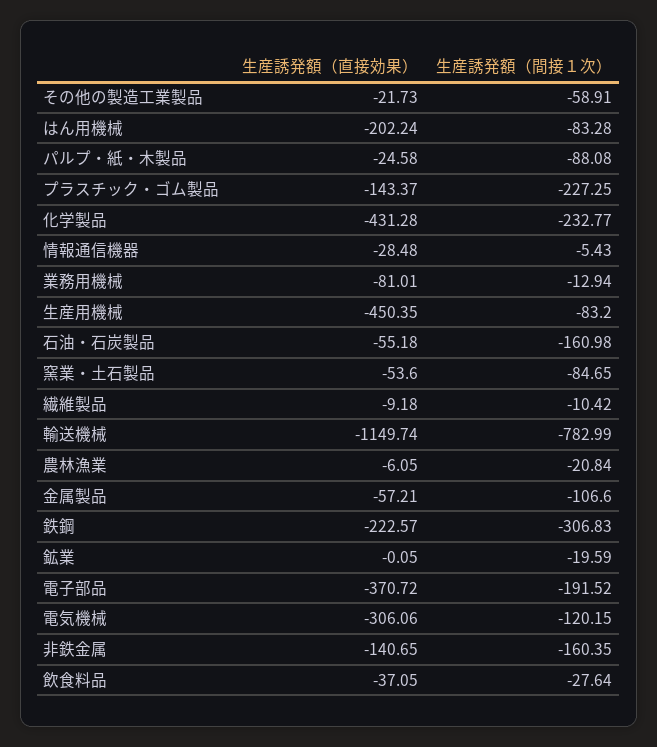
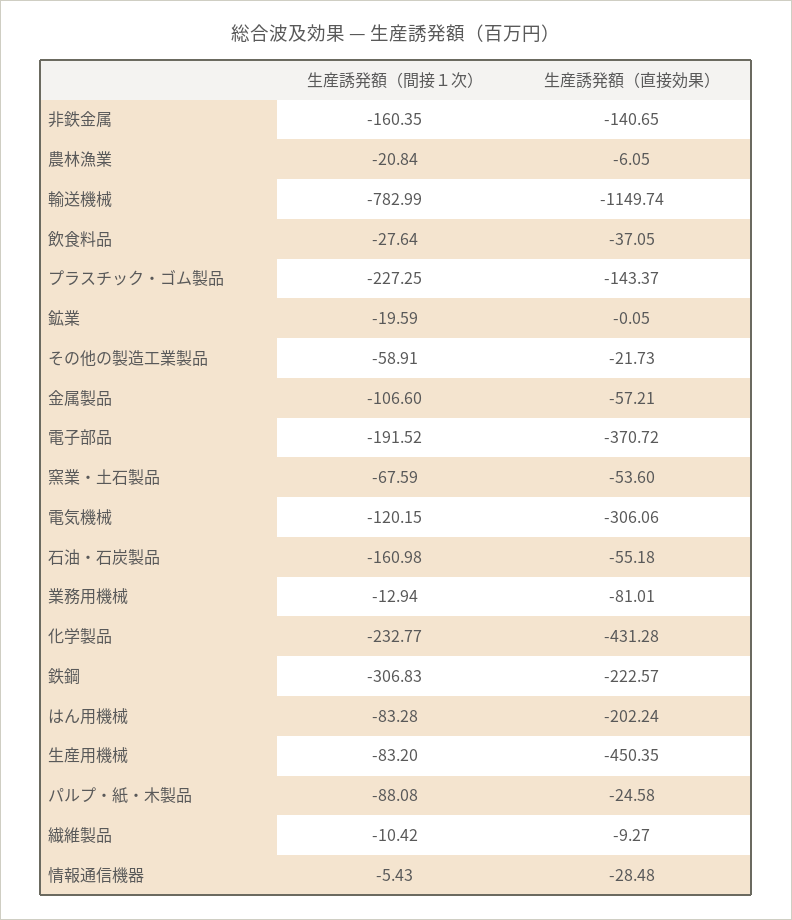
生産誘発額（間接１次）, 窯業・土石製品: -84.65 -> -67.59
生産誘発額（直接効果）, 繊維製品: -9.18 -> -9.27

